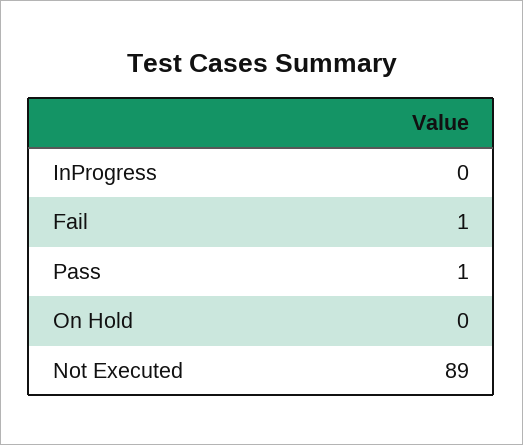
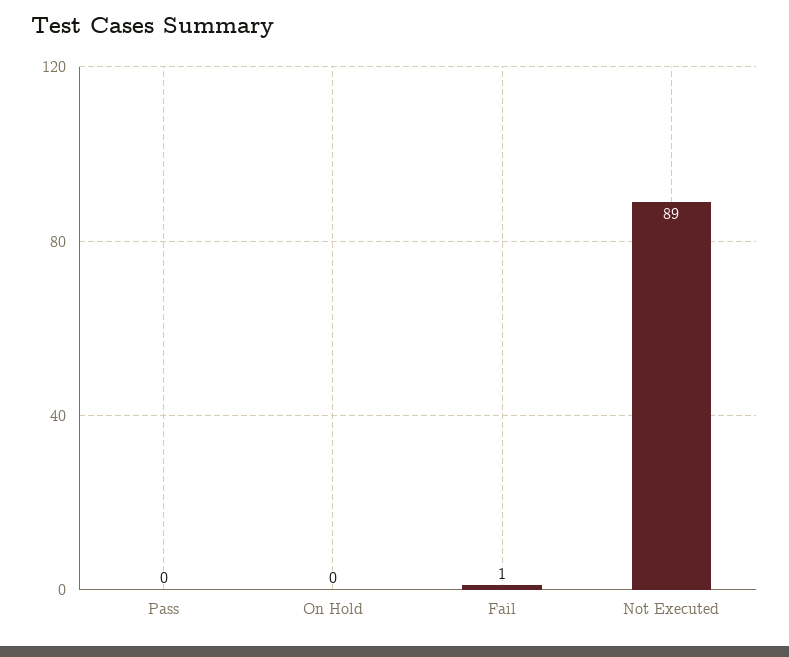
InProgress: 0 -> none
Pass: 1 -> 0

